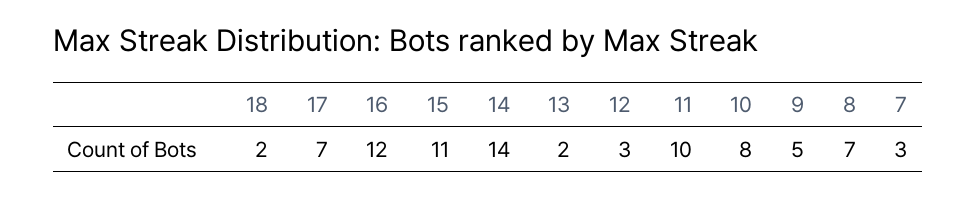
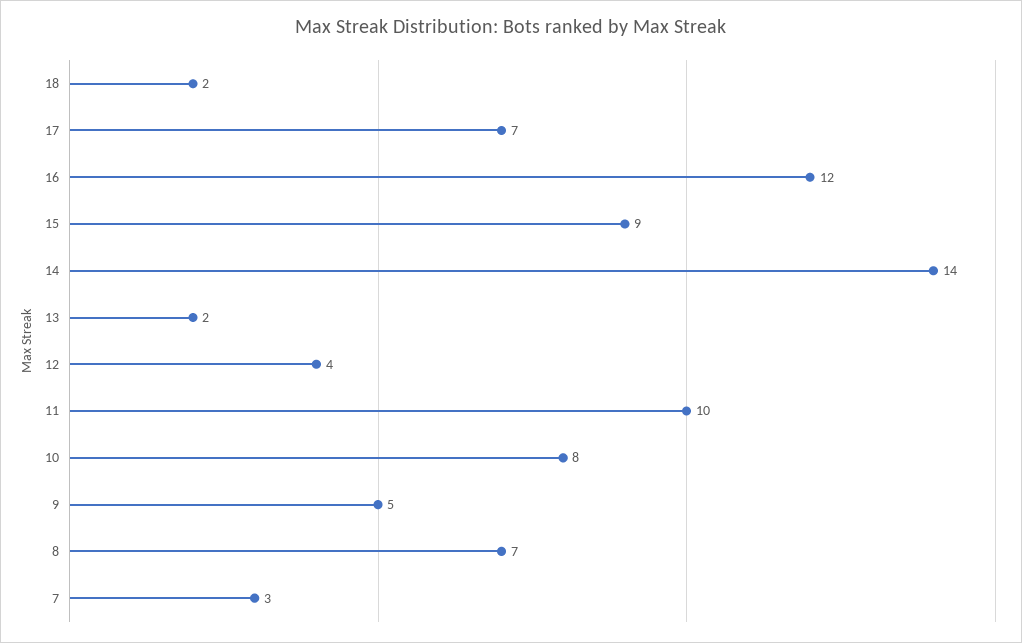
15: 11 -> 9
12: 3 -> 4

